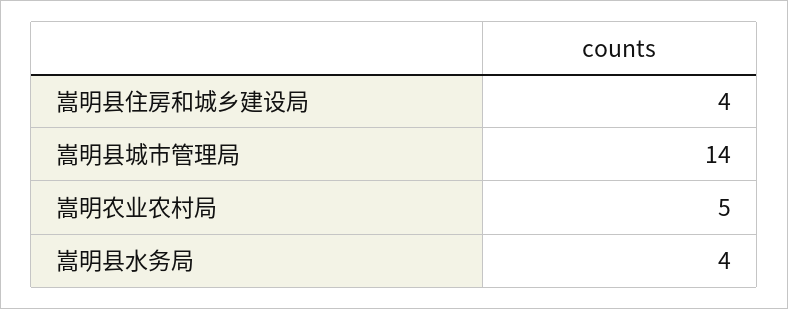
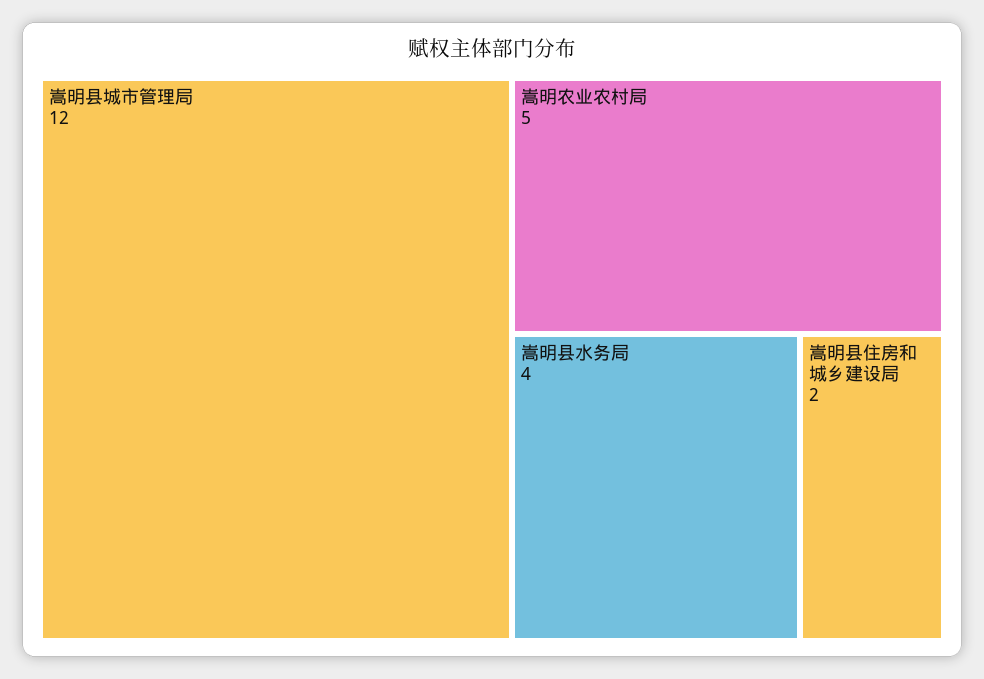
嵩明县住房和城乡建设局: 4 -> 2
嵩明县城市管理局: 14 -> 12

